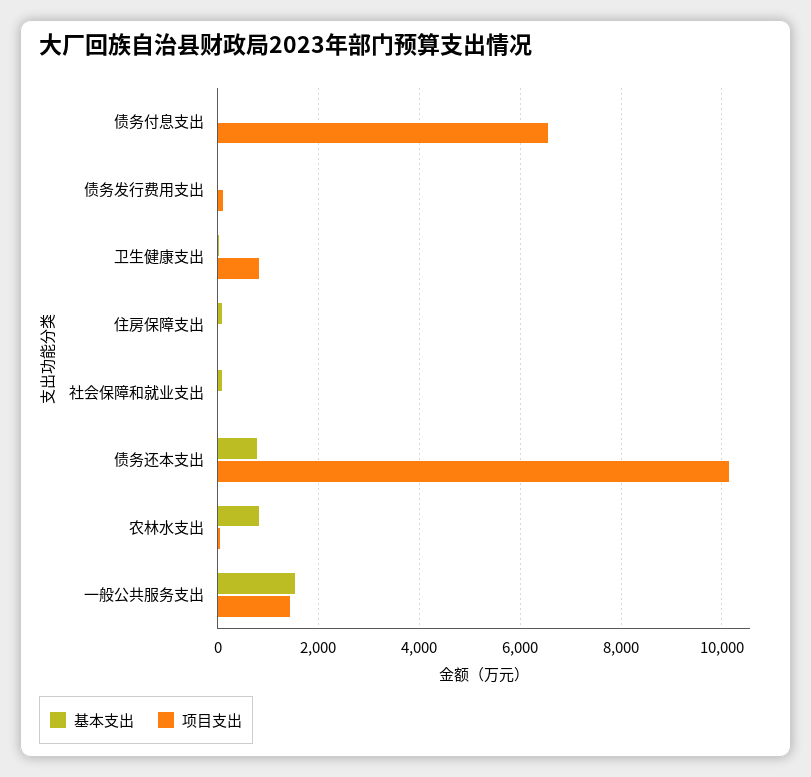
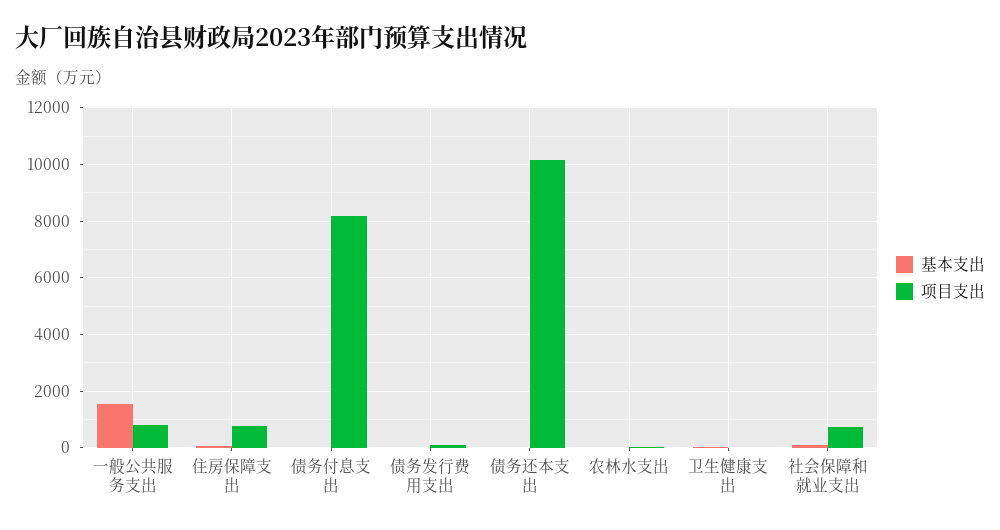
项目支出, 债务付息支出: 6600 -> 8250
项目支出, 卫生健康支出: 800 -> 0
项目支出, 住房保障支出: 0 -> 750
项目支出, 社会保障和就业支出: 0 -> 750
基本支出, 债务还本支出: 800 -> 0
基本支出, 农林水支出: 800 -> 0
项目支出, 一般公共服务支出: 1400 -> 750

